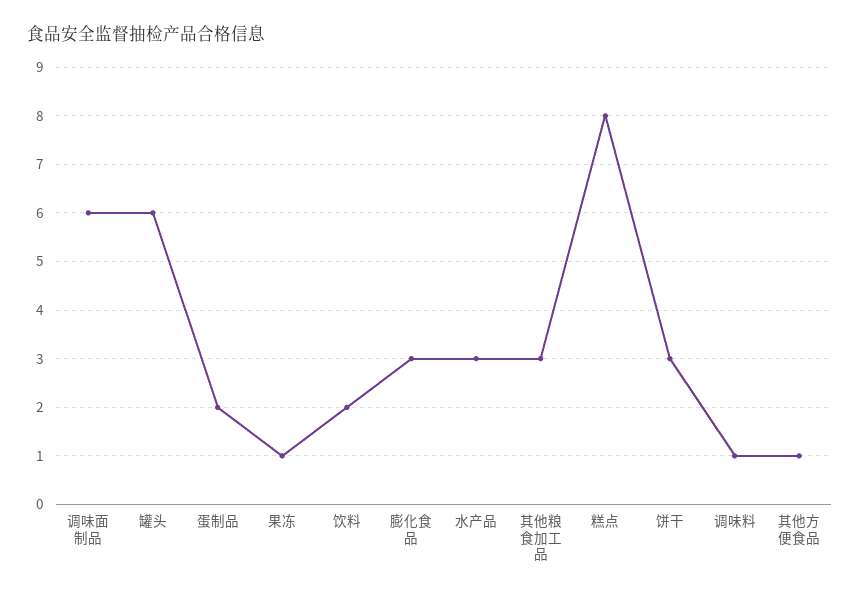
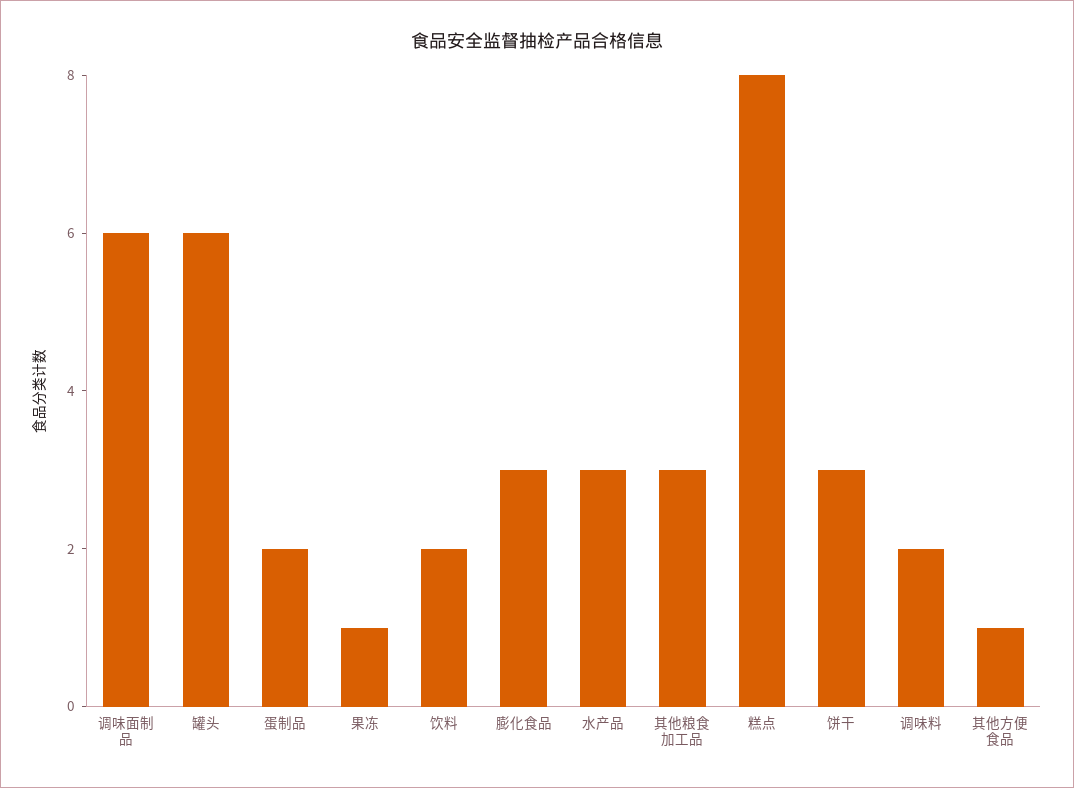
调味料: 1 -> 2

